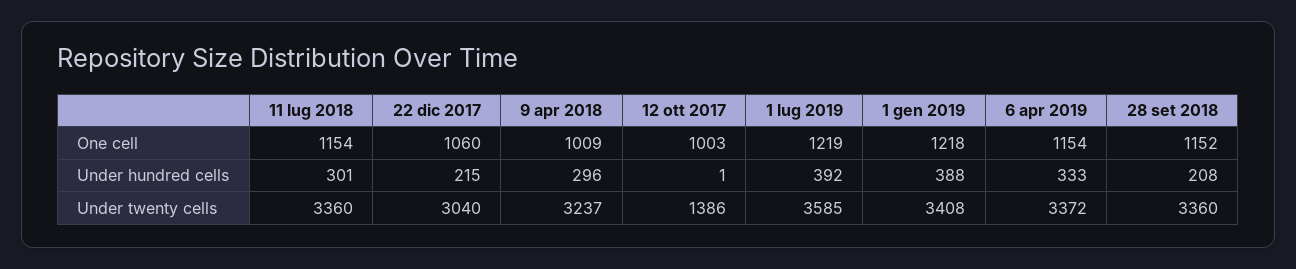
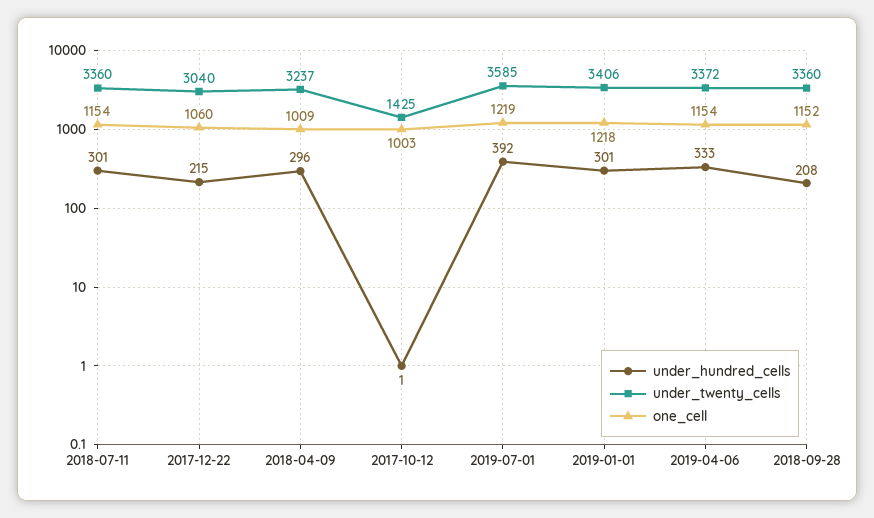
Under hundred cells, 1 gen 2019: 388 -> 301
Under twenty cells, 12 ott 2017: 1386 -> 1425
Under twenty cells, 1 gen 2019: 3408 -> 3406

